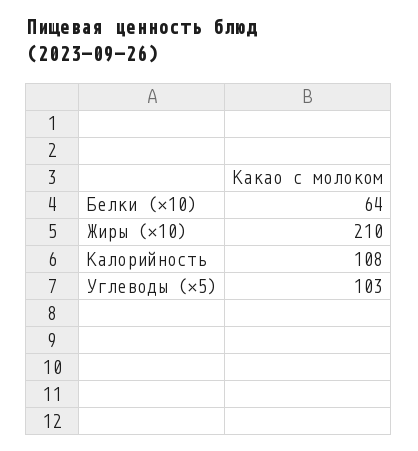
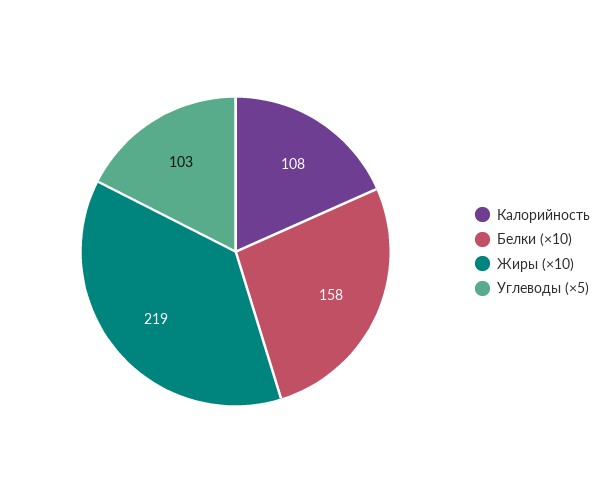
Белки (×10): 64 -> 158
Жиры (×10): 210 -> 219

